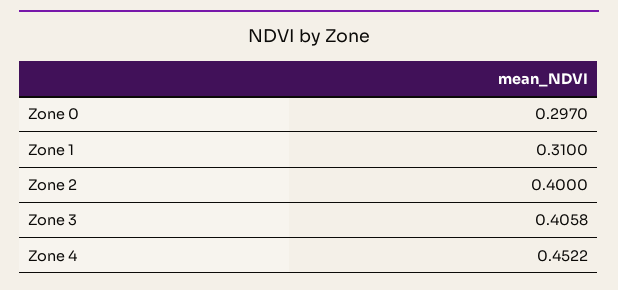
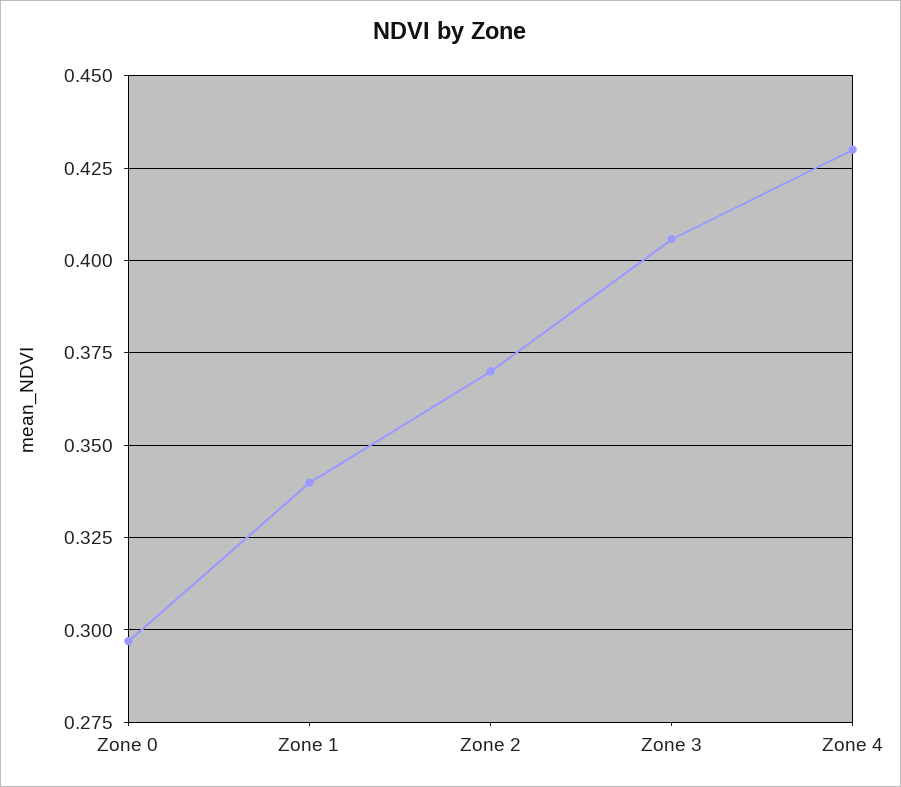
Zone 1: 0.31 -> 0.34
Zone 2: 0.4 -> 0.37
Zone 4: 0.4522 -> 0.43

